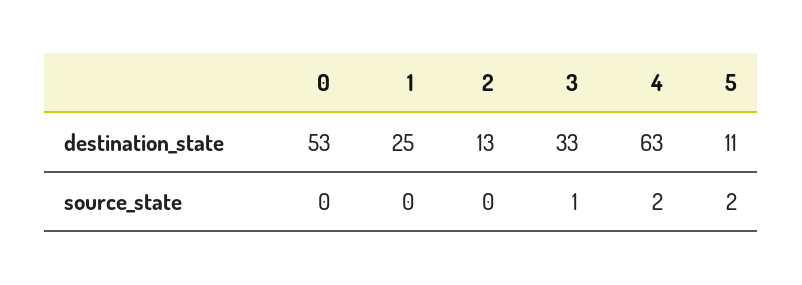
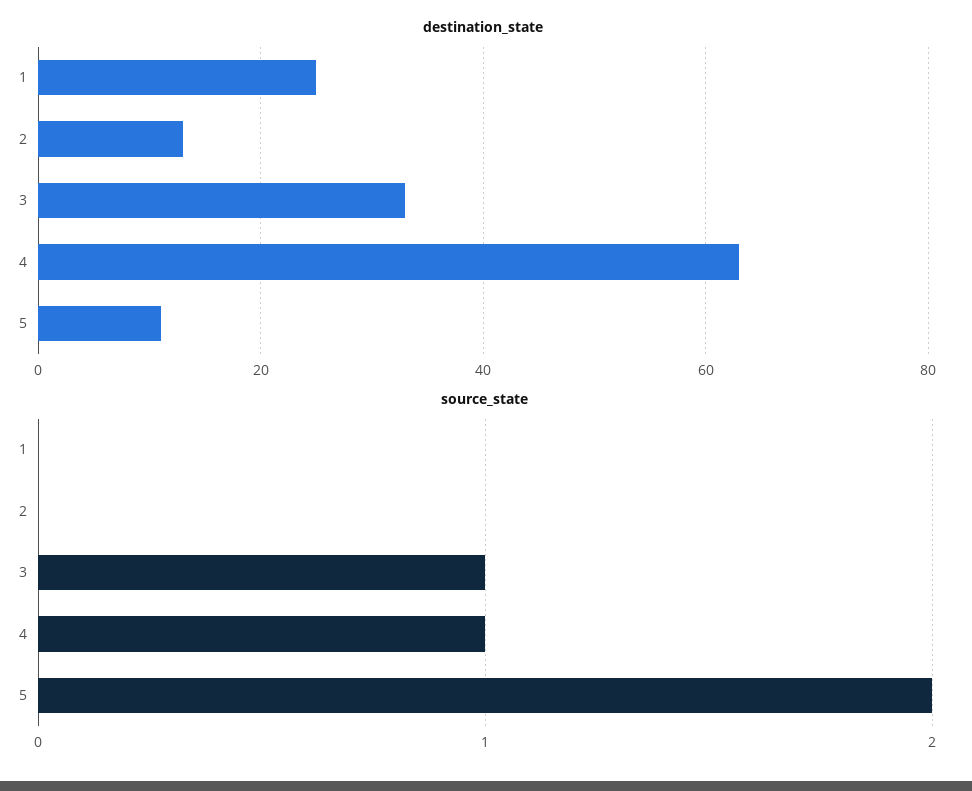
destination_state, 0: 53 -> none
source_state, 0: 0 -> none
source_state, 4: 2 -> 1

